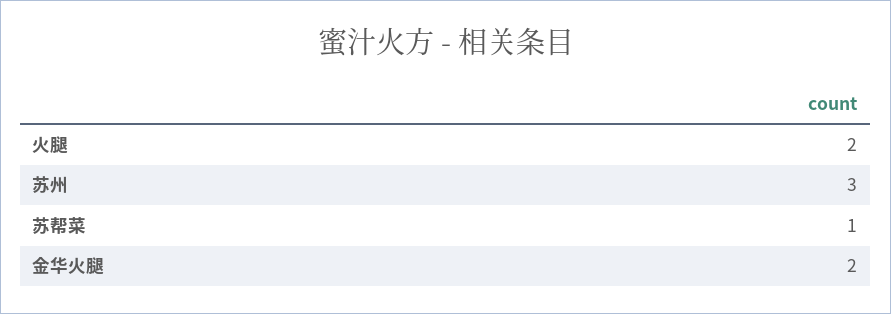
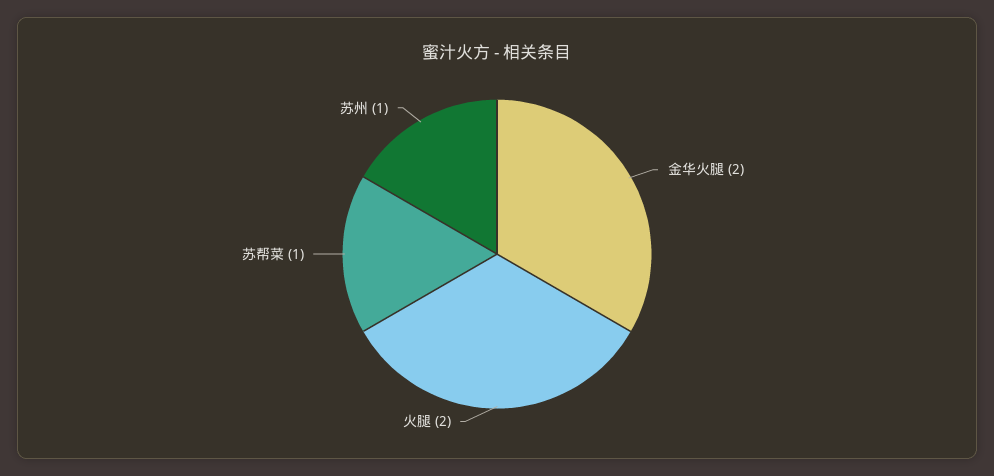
苏州: 3 -> 1

